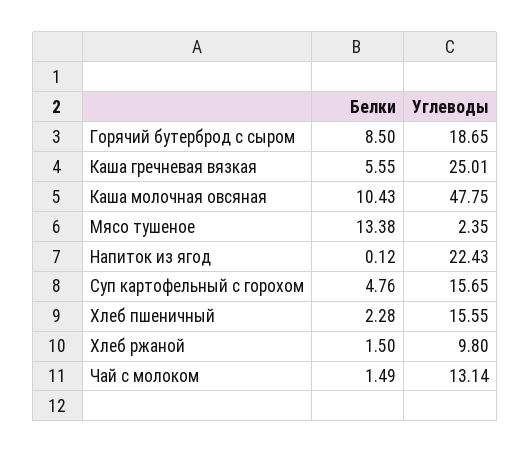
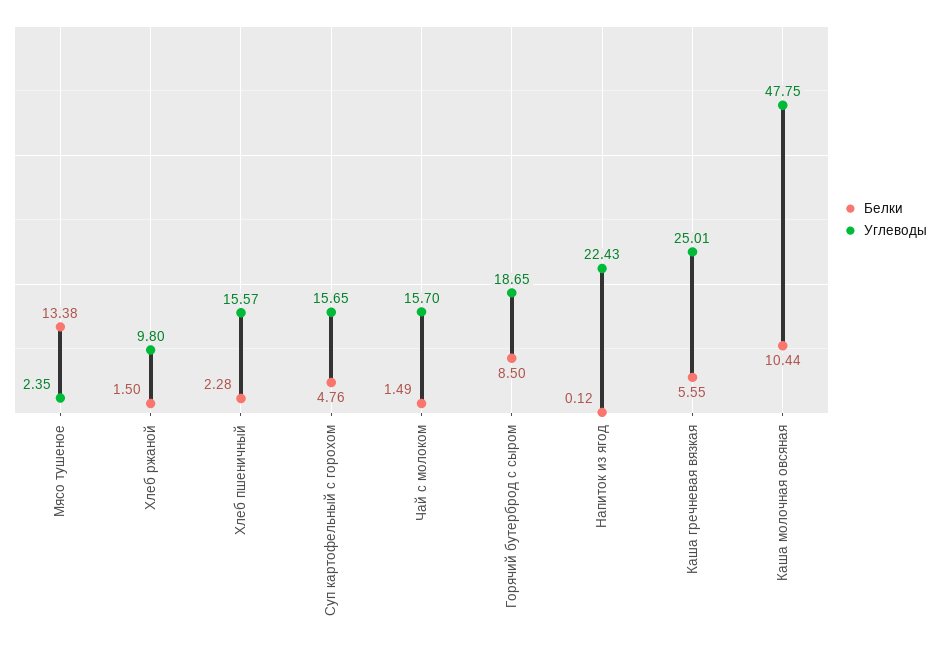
Белки, Каша молочная овсяная: 10.43 -> 10.44
Углеводы, Хлеб пшеничный: 15.55 -> 15.57
Углеводы, Чай с молоком: 13.14 -> 15.7

